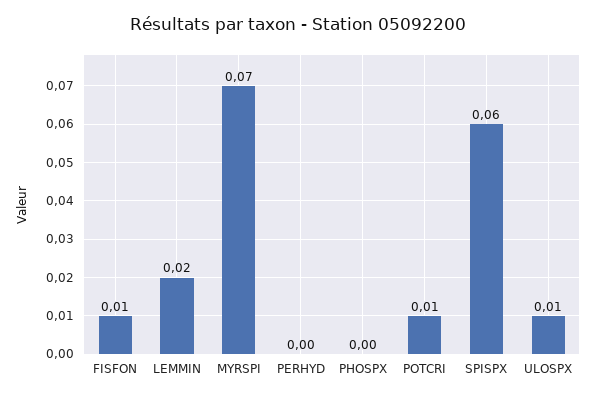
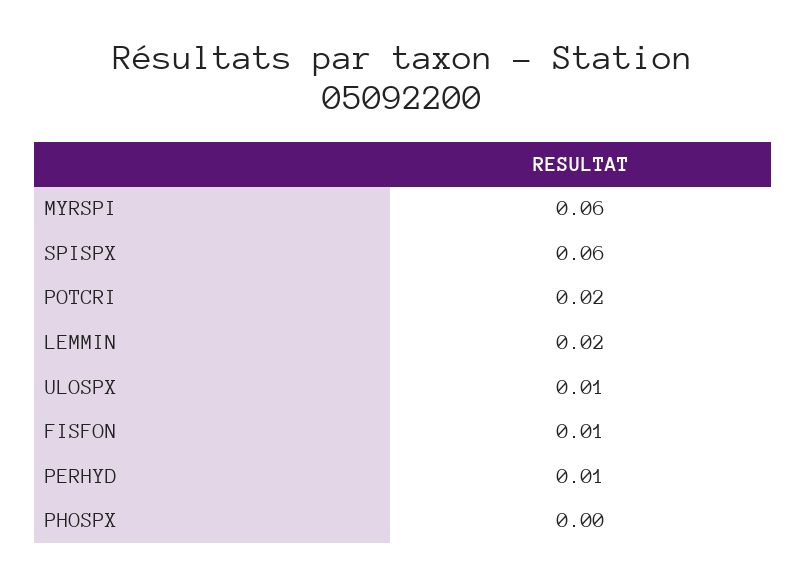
MYRSPI: 0.07 -> 0.06
PERHYD: 0 -> 0.01
POTCRI: 0.01 -> 0.02

